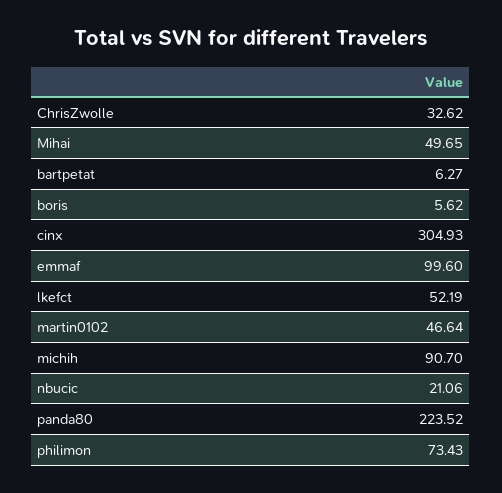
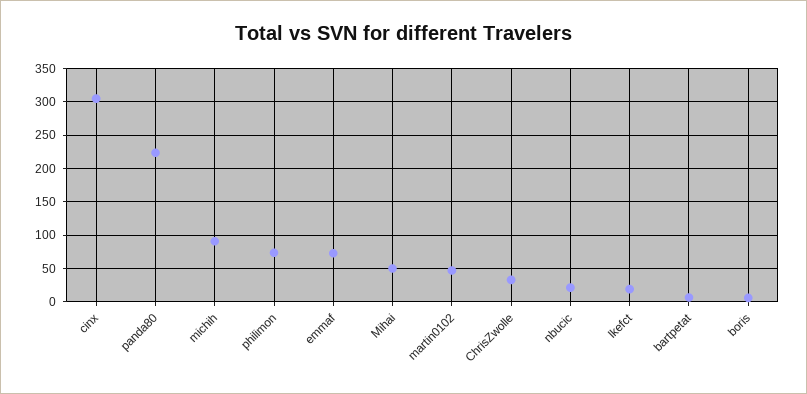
emmaf: 99.6 -> 70
lkefct: 52.19 -> 20

